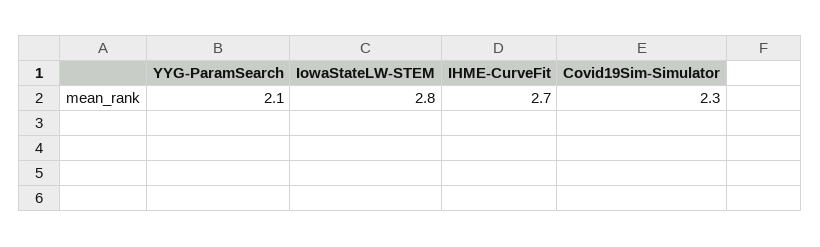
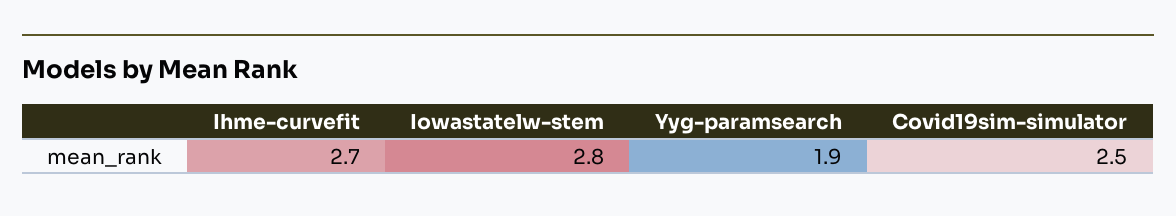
YYG-ParamSearch: 2.1 -> 1.9
Covid19Sim-Simulator: 2.3 -> 2.5

